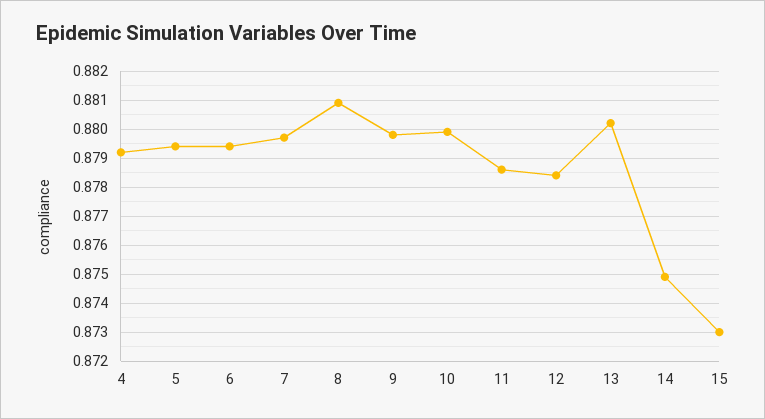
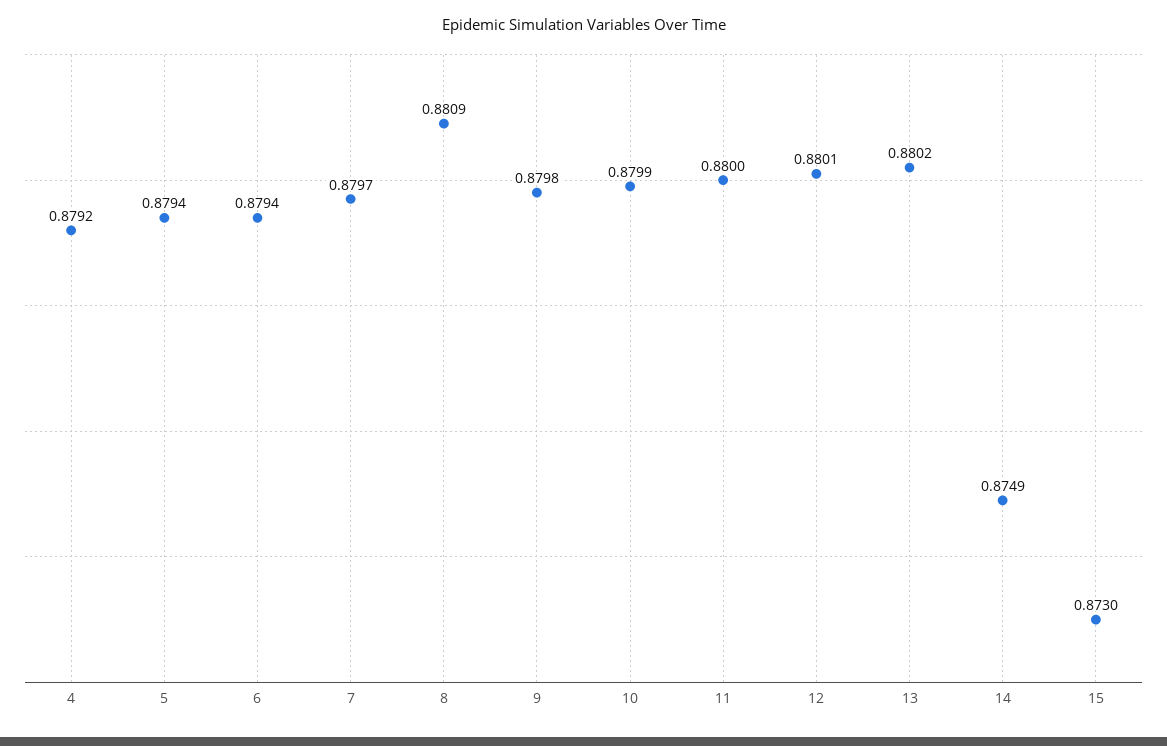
11: 0.8785 -> 0.88
12: 0.8785 -> 0.8801

